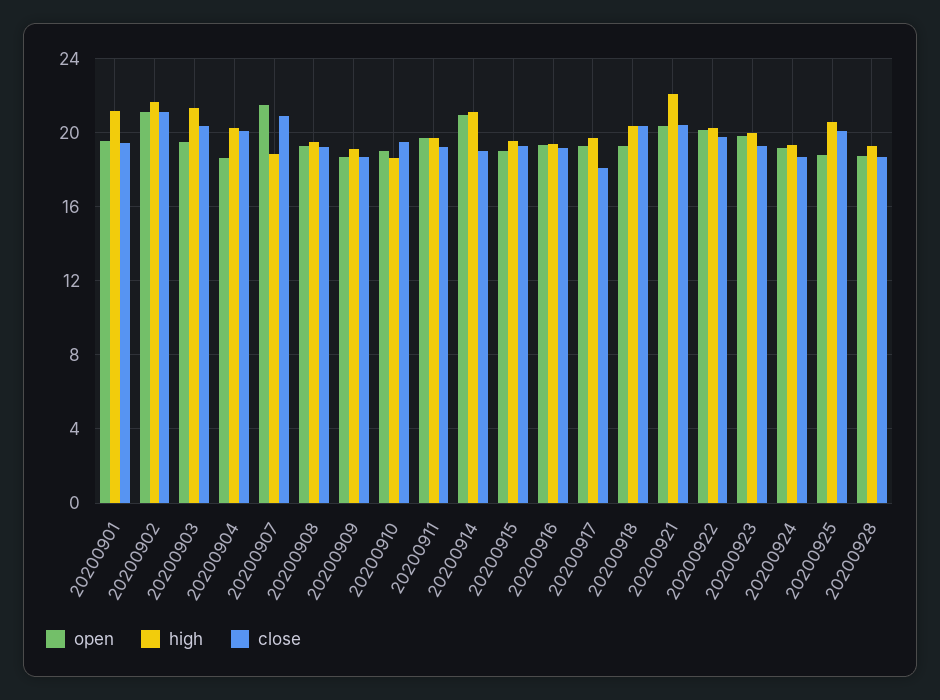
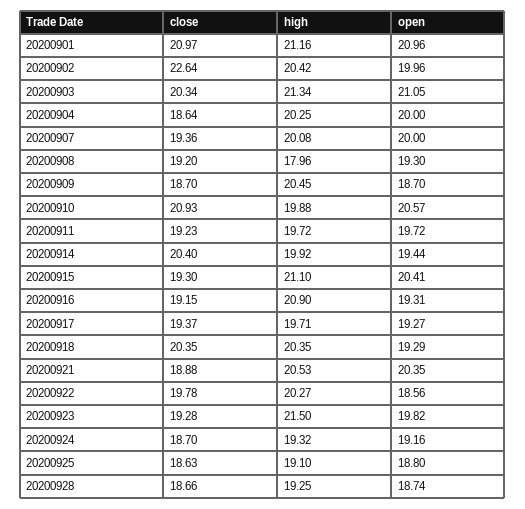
open, 20200901: 19.5 -> 20.96
close, 20200901: 19.5 -> 20.97
open, 20200902: 21 -> 19.96
high, 20200902: 21.5 -> 20.42
close, 20200902: 21 -> 22.64
open, 20200903: 19.5 -> 21.05
open, 20200904: 18.5 -> 20
close, 20200904: 20 -> 18.64
open, 20200907: 21.5 -> 20
high, 20200907: 19 -> 20.08
close, 20200907: 21 -> 19.36
high, 20200908: 19.5 -> 17.96
high, 20200909: 19 -> 20.45
open, 20200910: 19 -> 20.57
high, 20200910: 18.5 -> 19.88
close, 20200910: 19.5 -> 20.93
open, 20200914: 21 -> 19.44
high, 20200914: 21 -> 19.92
close, 20200914: 19 -> 20.4
open, 20200915: 19 -> 20.41
high, 20200915: 19.5 -> 21.1
high, 20200916: 19.5 -> 20.9
close, 20200917: 18 -> 19.37
high, 20200921: 22 -> 20.53
close, 20200921: 20.5 -> 18.88
open, 20200922: 20 -> 18.56
high, 20200923: 20 -> 21.5
high, 20200925: 20.5 -> 19.1
close, 20200925: 20 -> 18.63

